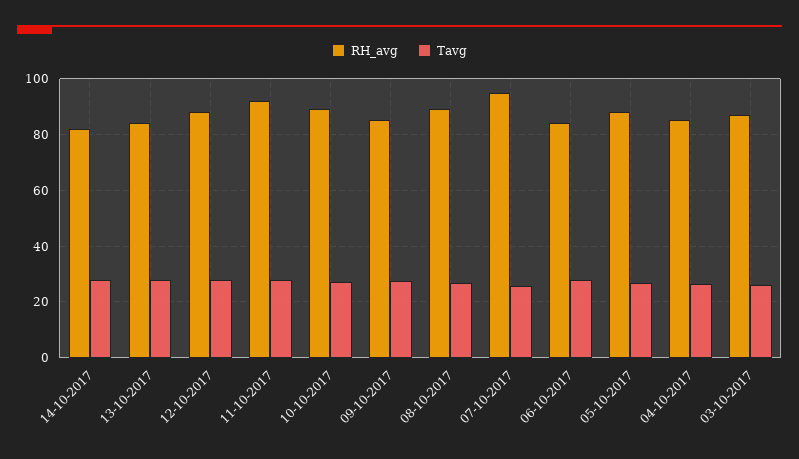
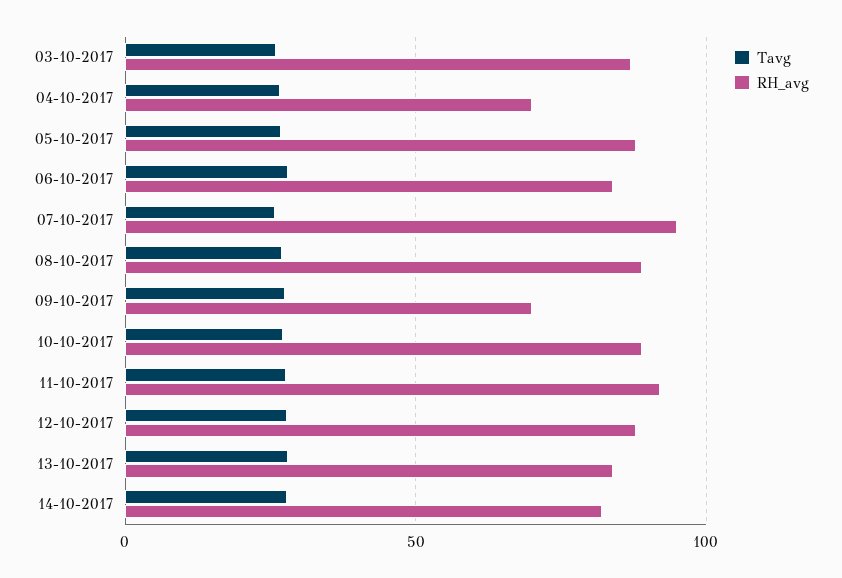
RH_avg, 09-10-2017: 85 -> 70
RH_avg, 04-10-2017: 85 -> 70

